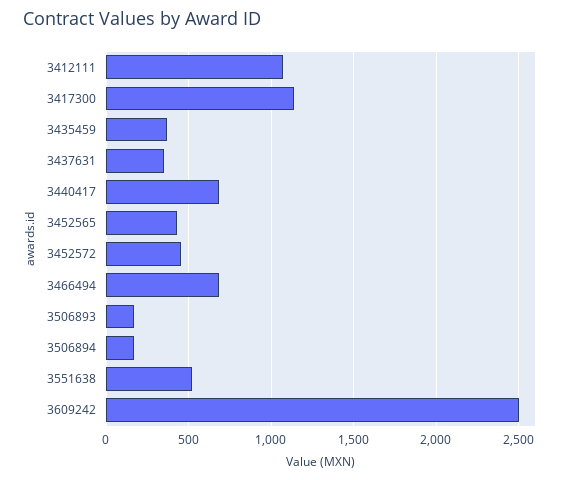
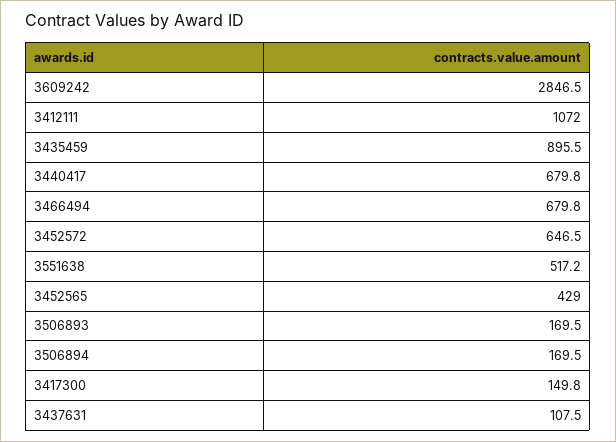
3417300: 1150 -> 149.8
3435459: 350 -> 895.5
3437631: 350 -> 107.5
3452572: 450 -> 646.5
3609242: 2500 -> 2846.5

